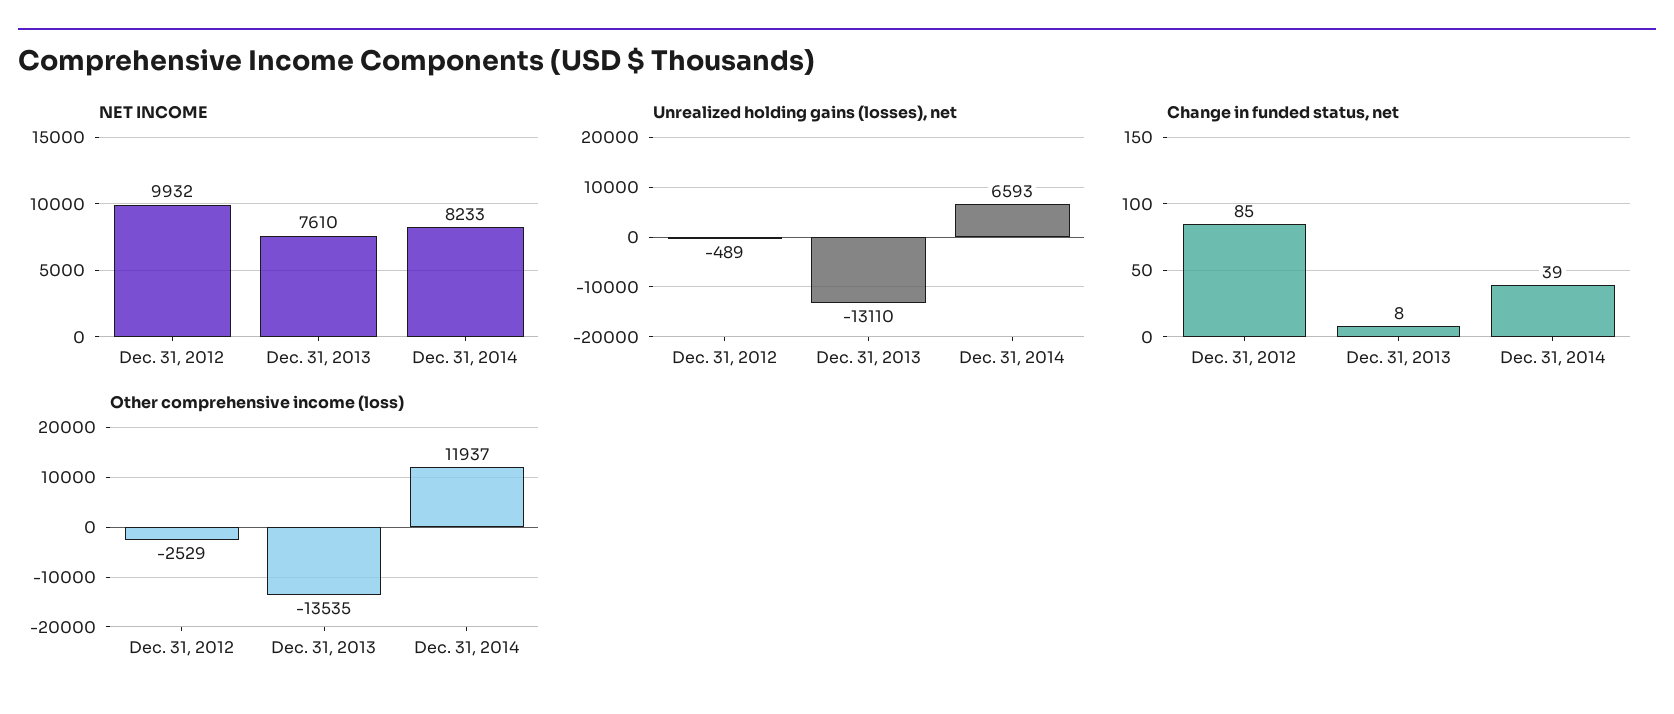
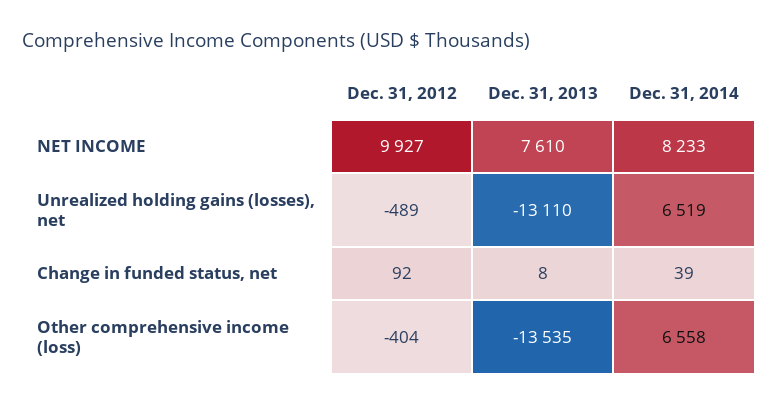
NET INCOME, Dec. 31, 2012: 9932 -> 9927
Unrealized holding gains (losses), net, Dec. 31, 2014: 6593 -> 6519
Change in funded status, net, Dec. 31, 2012: 85 -> 92
Other comprehensive income (loss), Dec. 31, 2012: -2529 -> -404
Other comprehensive income (loss), Dec. 31, 2014: 11937 -> 6558

